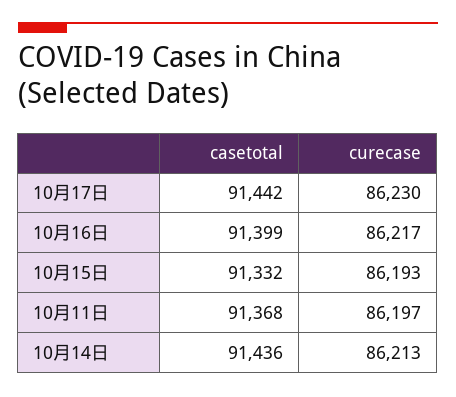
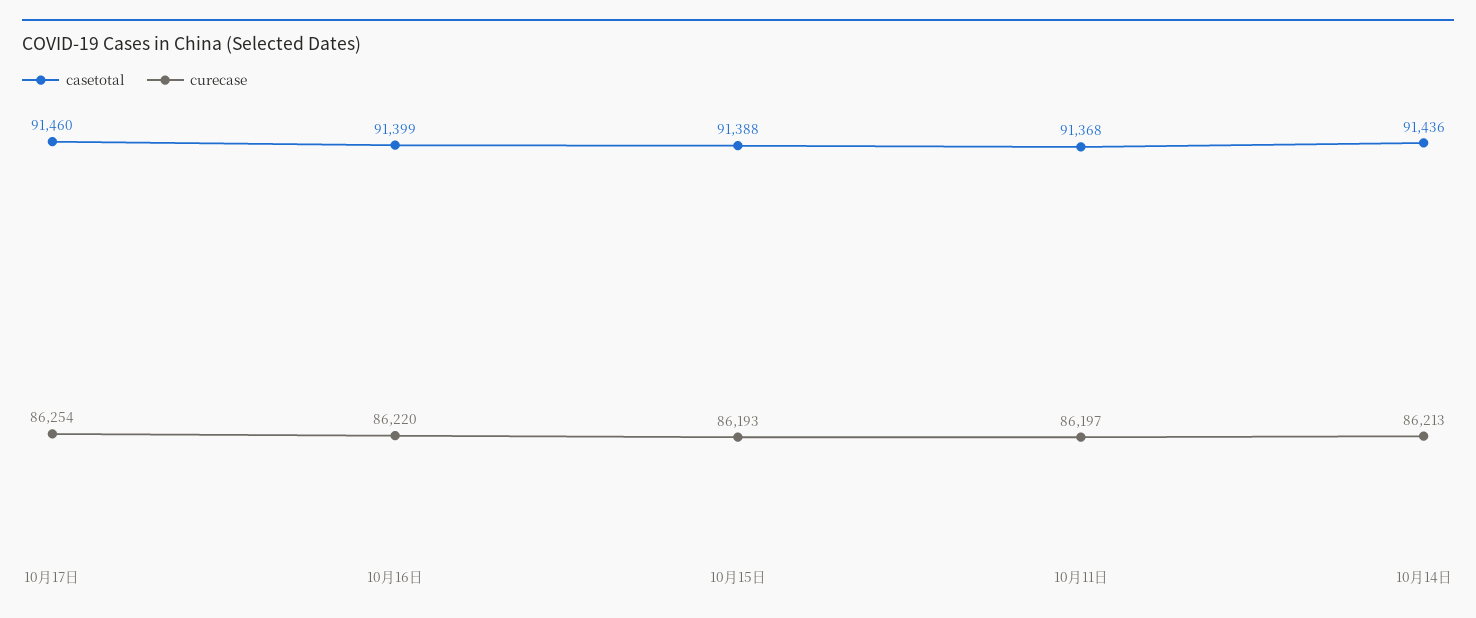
casetotal, 10月17日: 91442 -> 91460
curecase, 10月17日: 86230 -> 86254
curecase, 10月16日: 86217 -> 86220
casetotal, 10月15日: 91332 -> 91388

